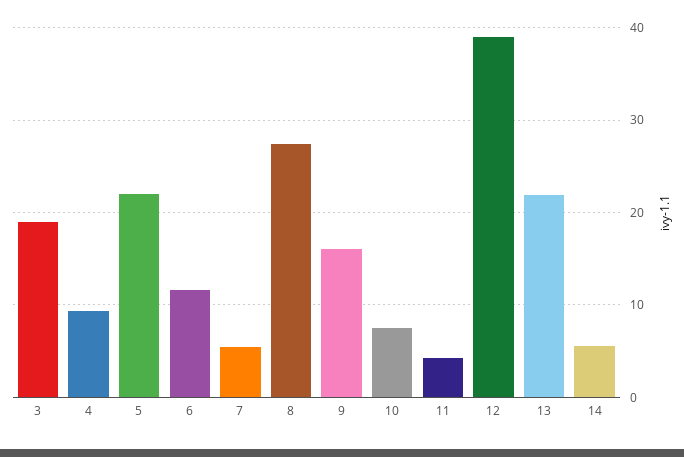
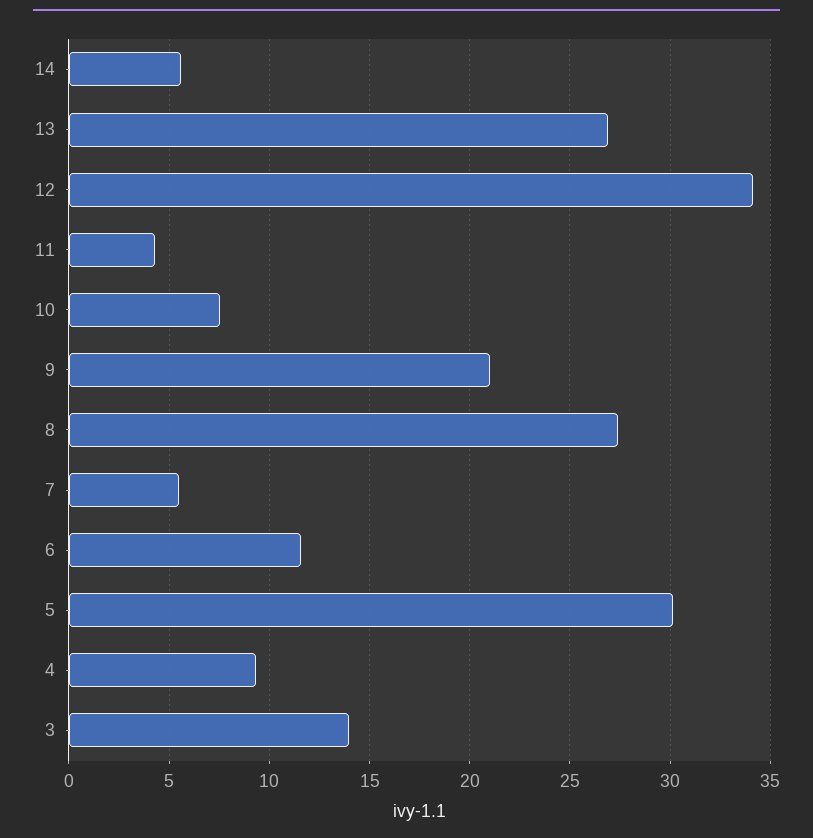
3: 19 -> 14
5: 22 -> 30
9: 16 -> 21
12: 39 -> 34
13: 22 -> 27

